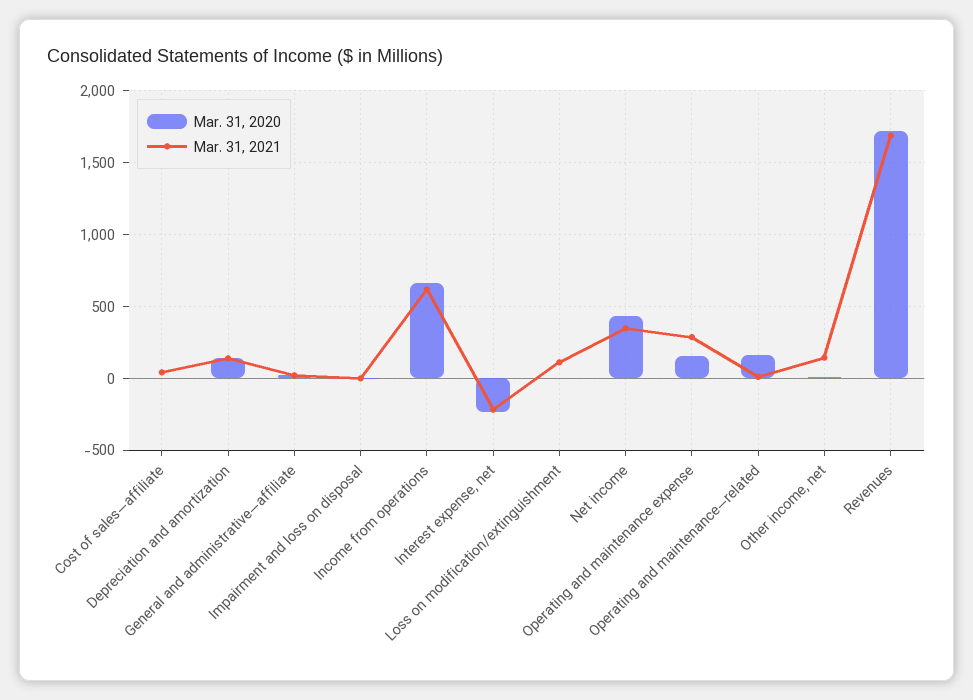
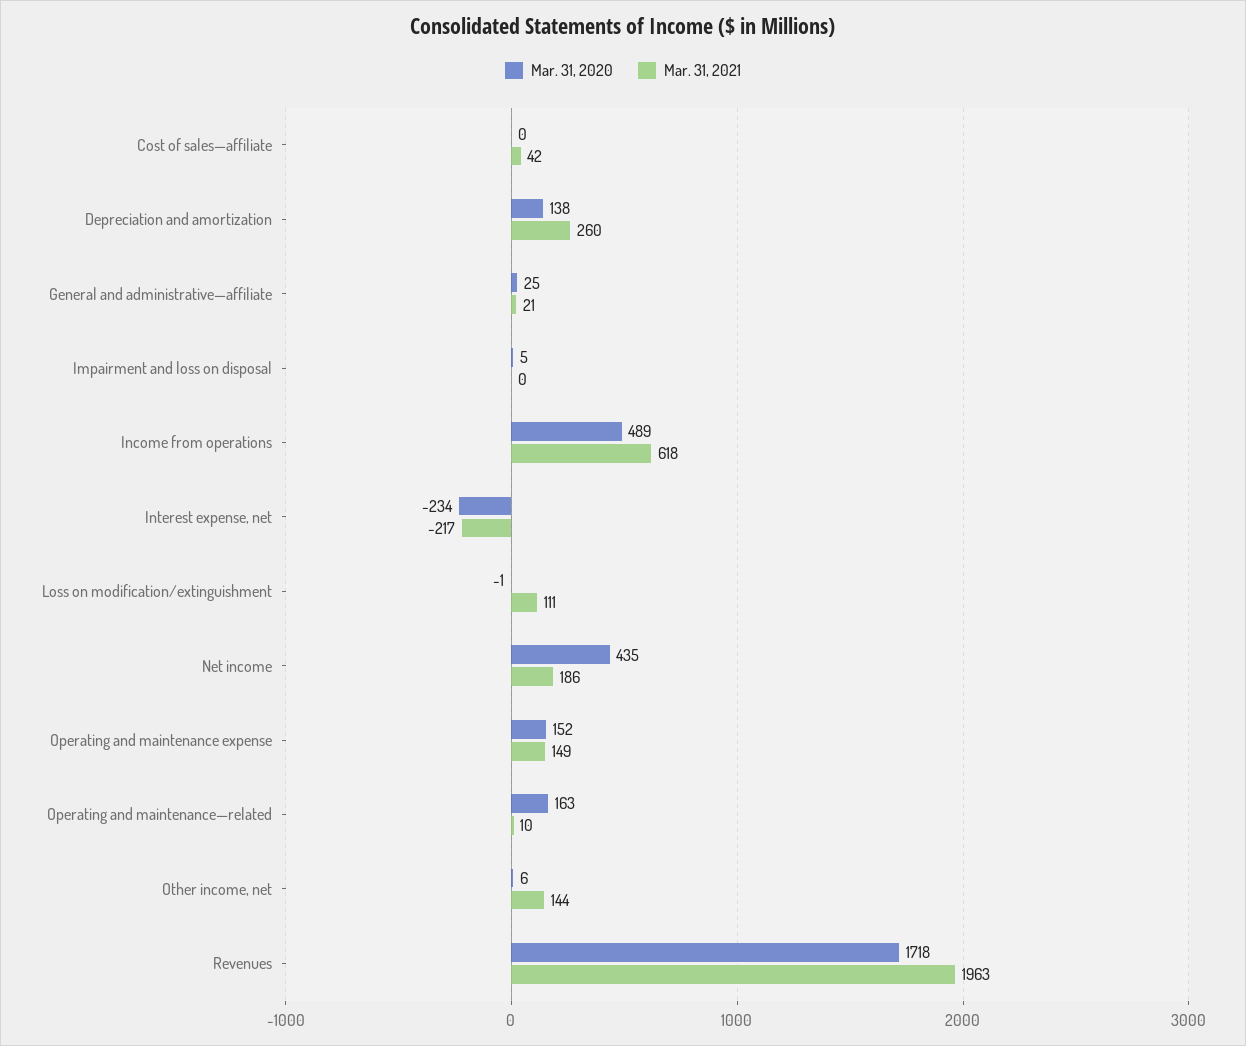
Mar. 31, 2021, Depreciation and amortization: 150 -> 260
Mar. 31, 2020, Income from operations: 650 -> 489
Mar. 31, 2021, Net income: 350 -> 186
Mar. 31, 2021, Operating and maintenance expense: 300 -> 149
Mar. 31, 2021, Revenues: 1700 -> 1963

